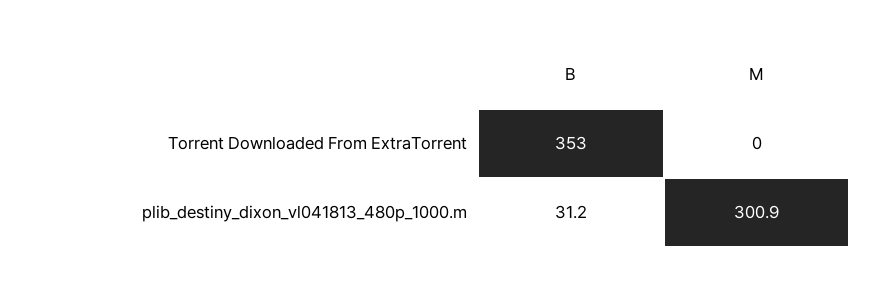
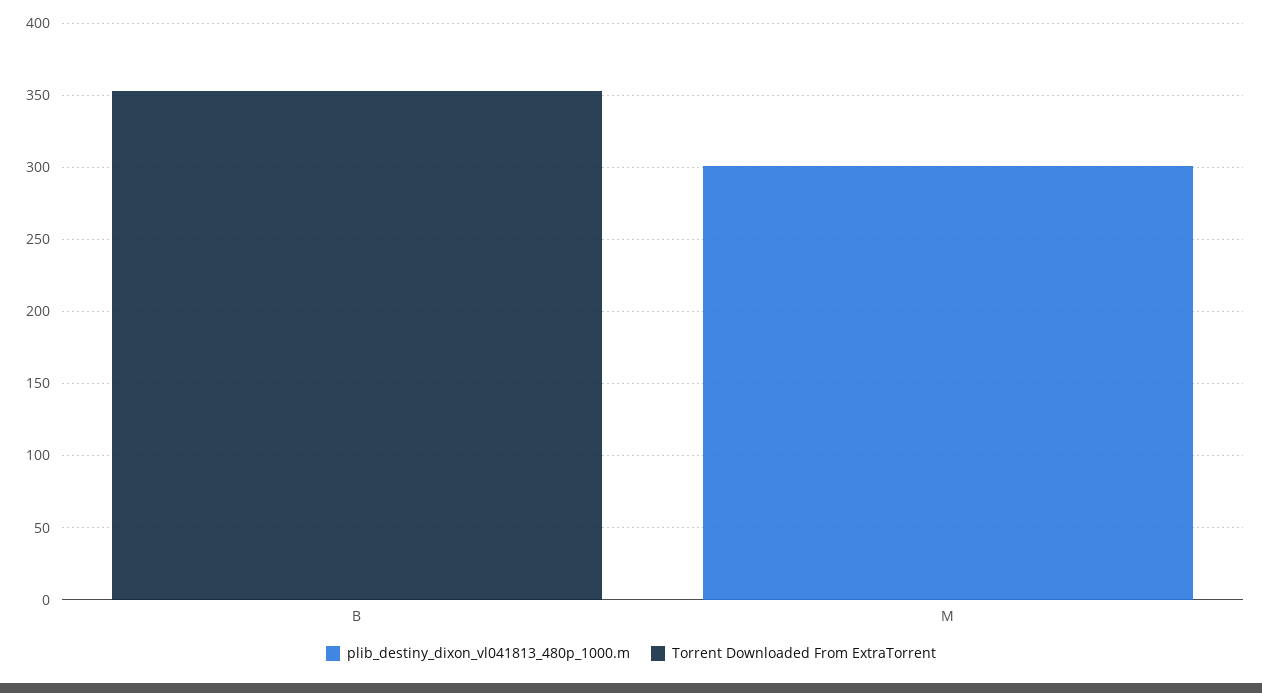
plib_destiny_dixon_vl041813_480p_1000.m, B: 31.2 -> 0

